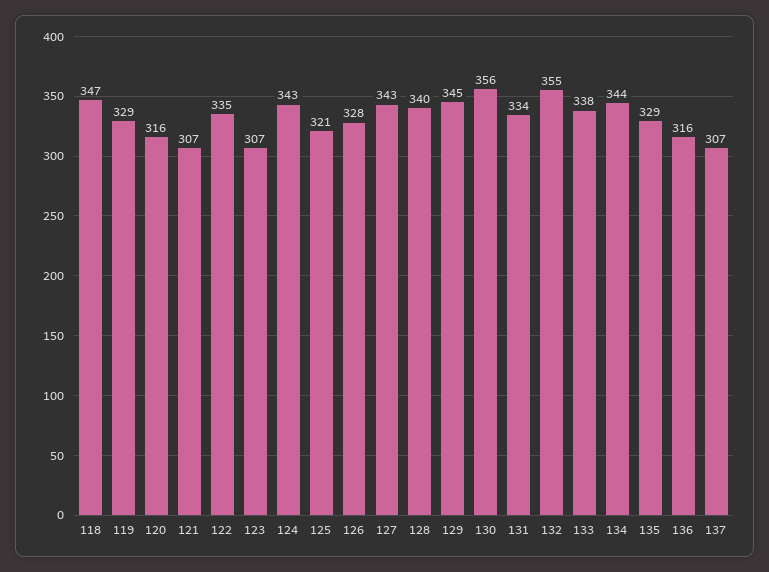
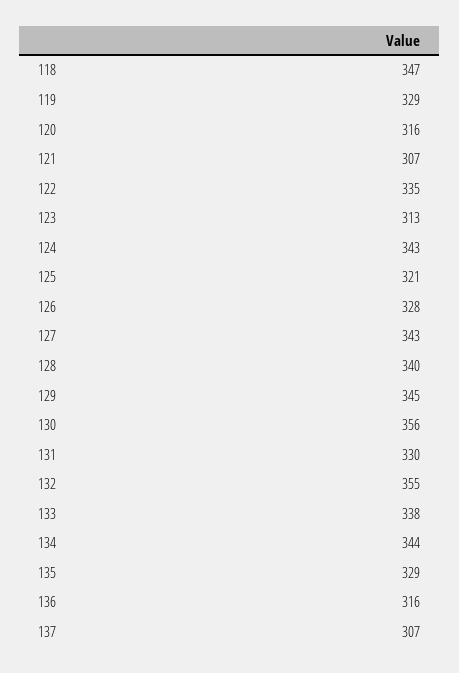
123: 307 -> 313
131: 334 -> 330

